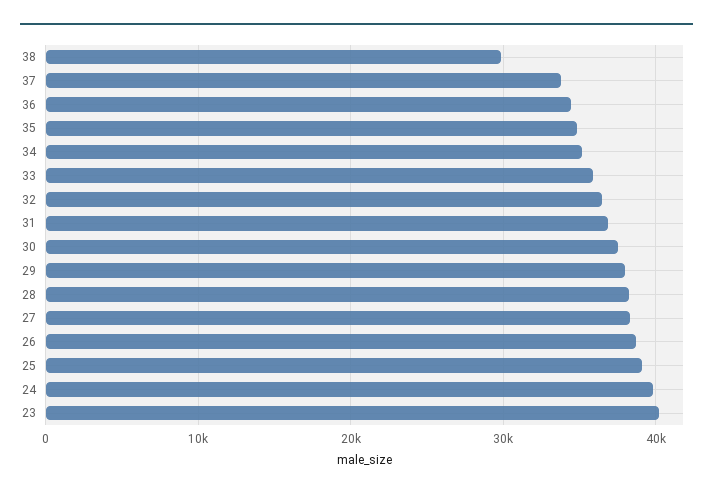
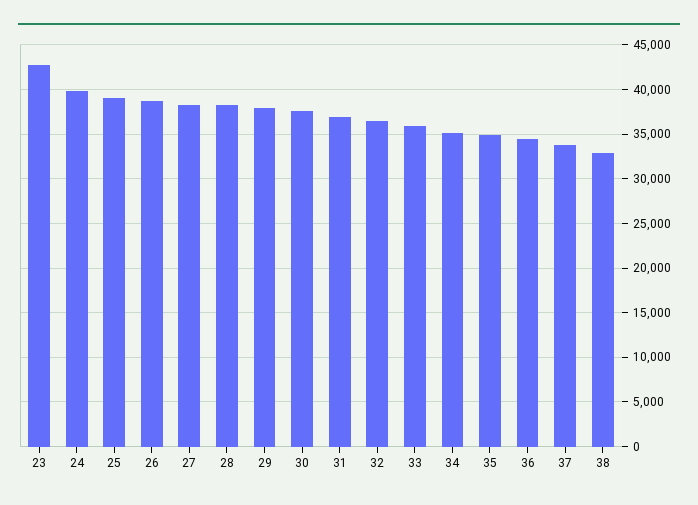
38: 30000 -> 33000
23: 40000 -> 43000

